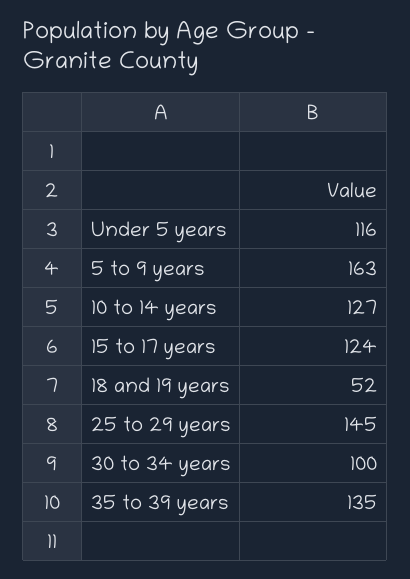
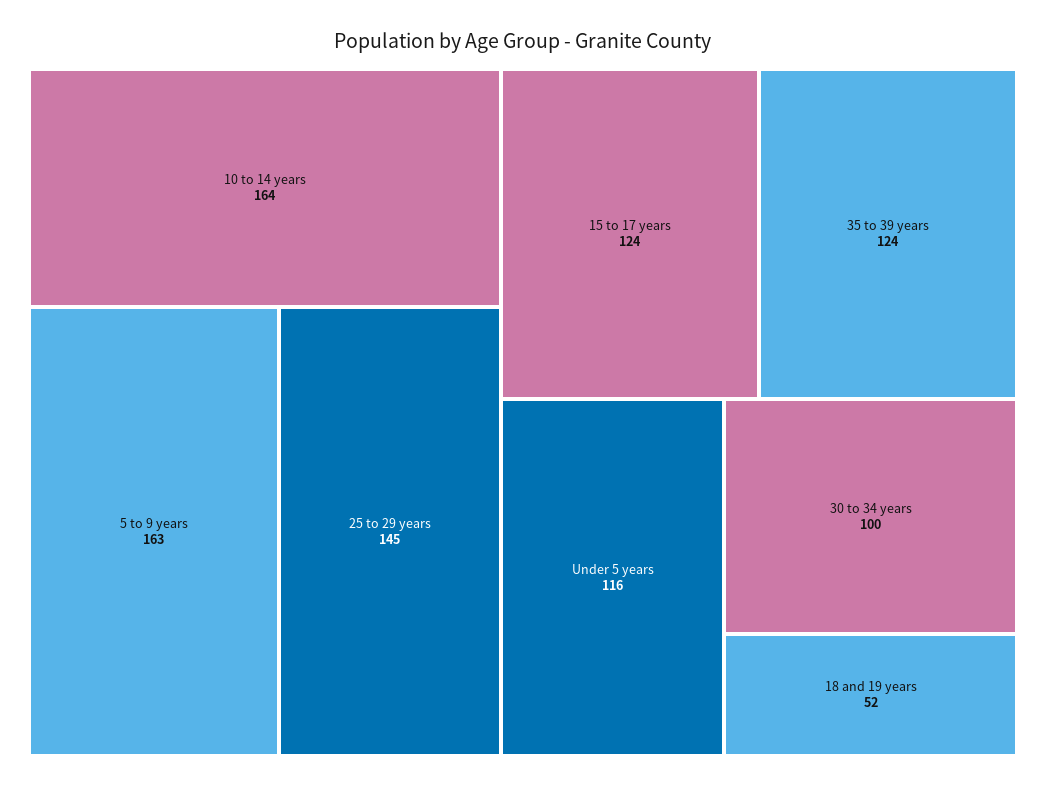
10 to 14 years: 127 -> 164
35 to 39 years: 135 -> 124

